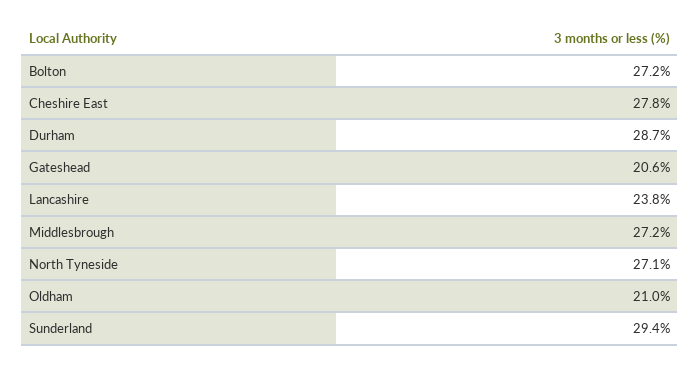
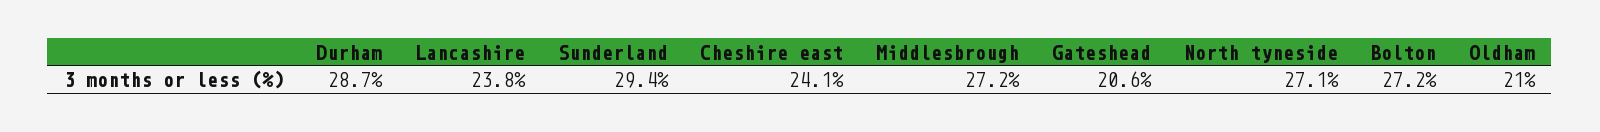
Cheshire East: 27.8 -> 24.1

